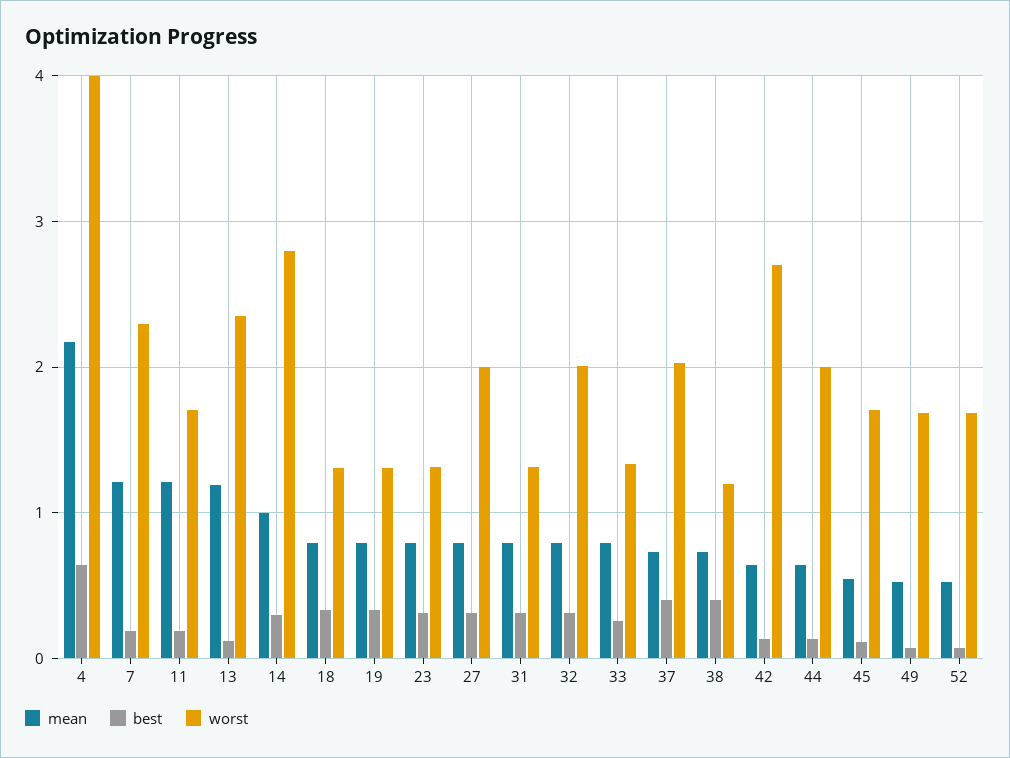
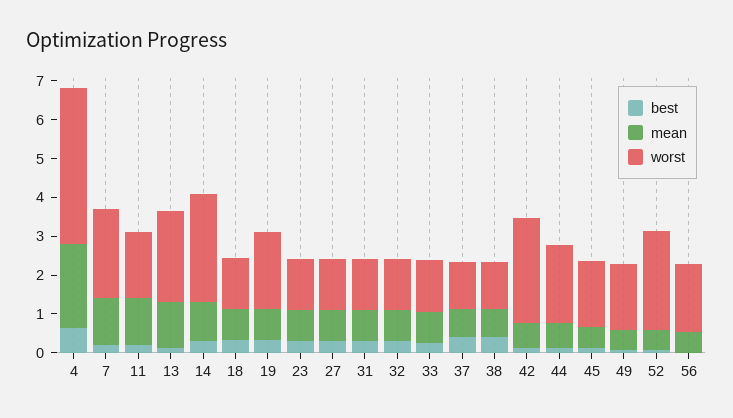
worst, 19: 1.3 -> 2
worst, 27: 2 -> 1.25
worst, 32: 2 -> 1.25
worst, 37: 2 -> 1.25
worst, 52: 1.7 -> 2.5
best, 56: none -> 0
mean, 56: none -> 0.5
worst, 56: none -> 1.75

